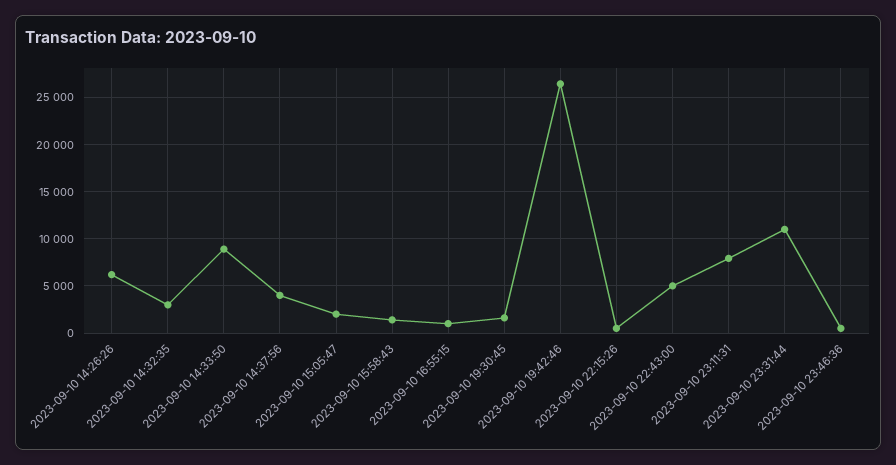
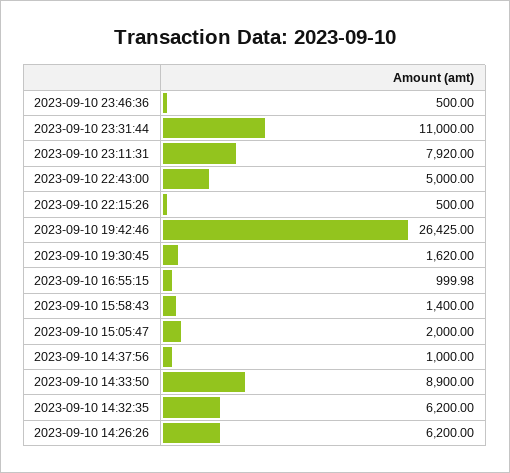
2023-09-10 14:32:35: 3000 -> 6200
2023-09-10 14:37:56: 4000 -> 1000

